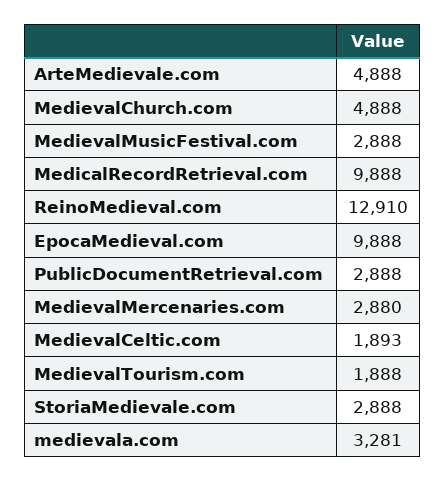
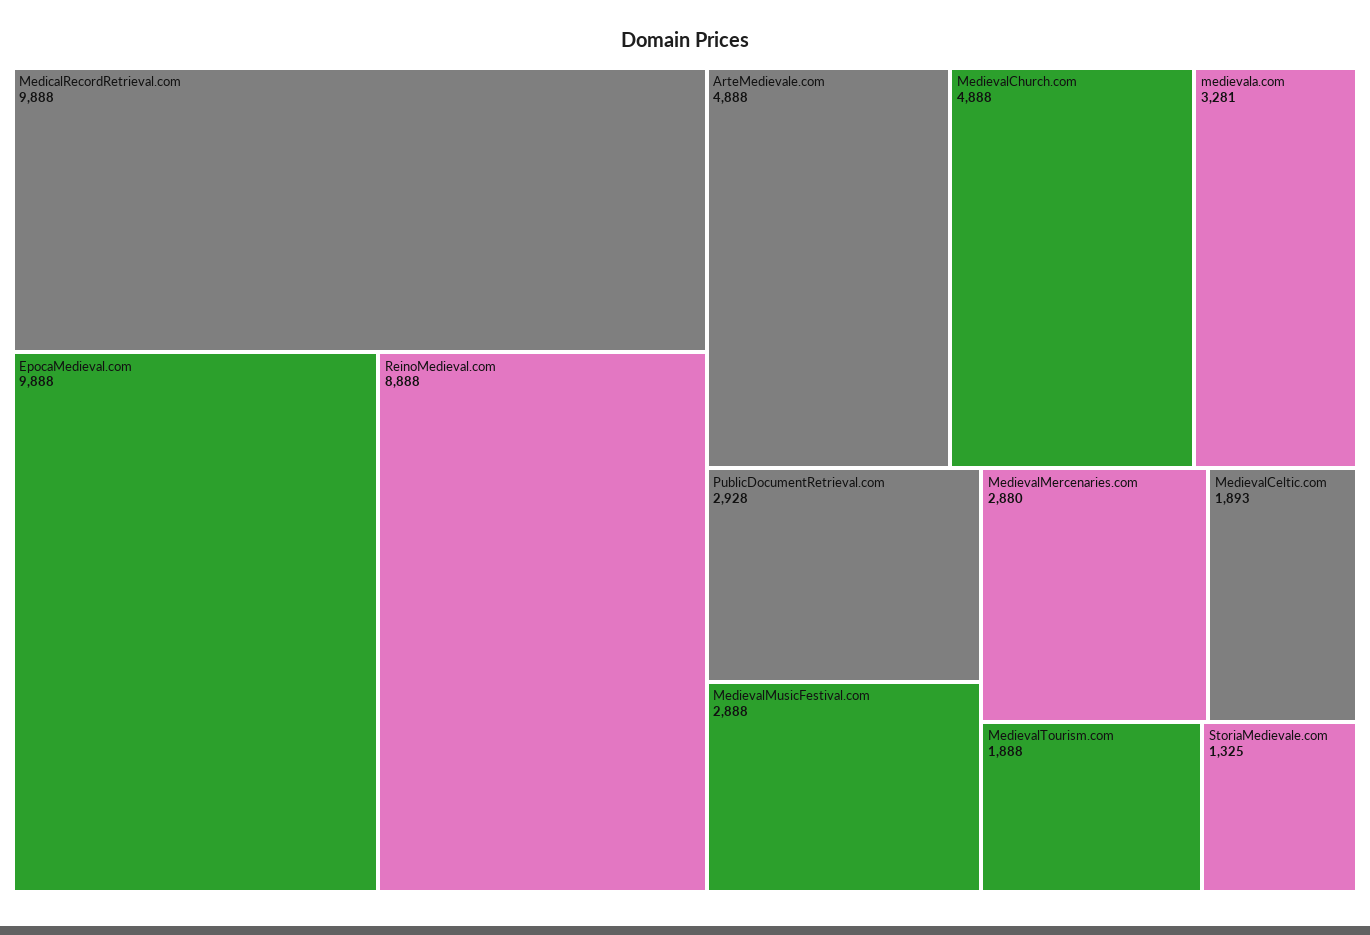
ReinoMedieval.com: 12910 -> 8888
PublicDocumentRetrieval.com: 2888 -> 2928
StoriaMedievale.com: 2888 -> 1325

